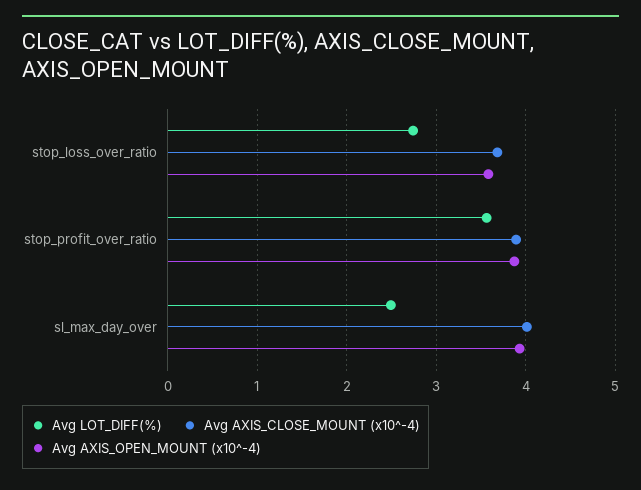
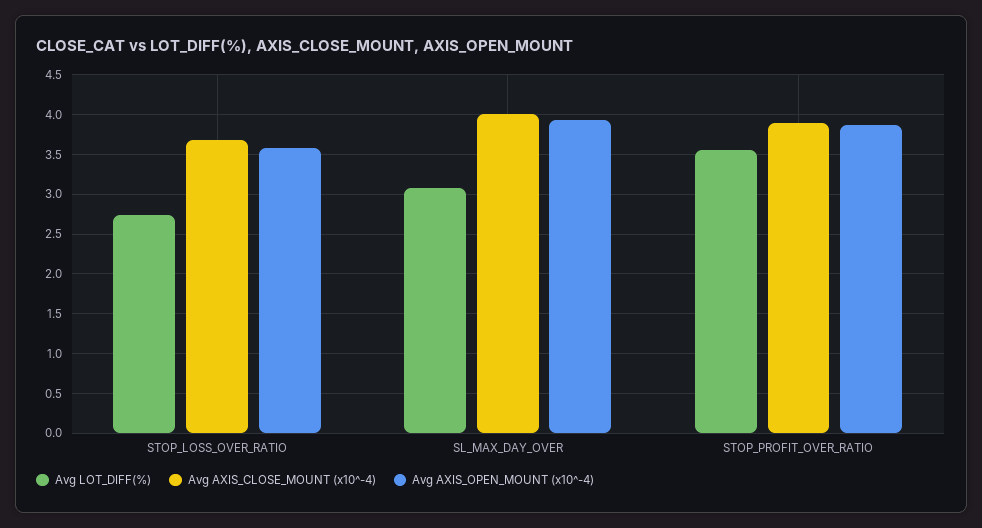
Avg LOT_DIFF(%), sl_max_day_over: 2.5 -> 3.1

